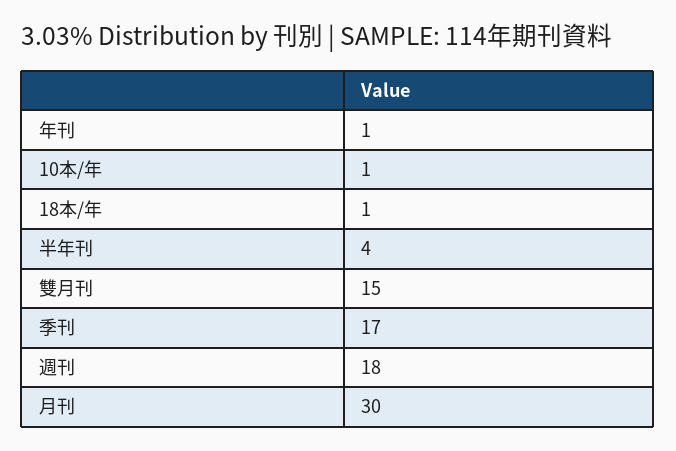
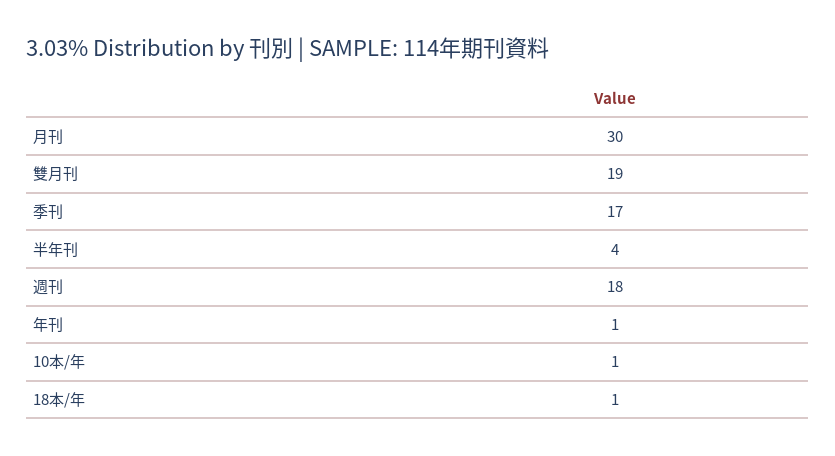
雙月刊: 15 -> 19

